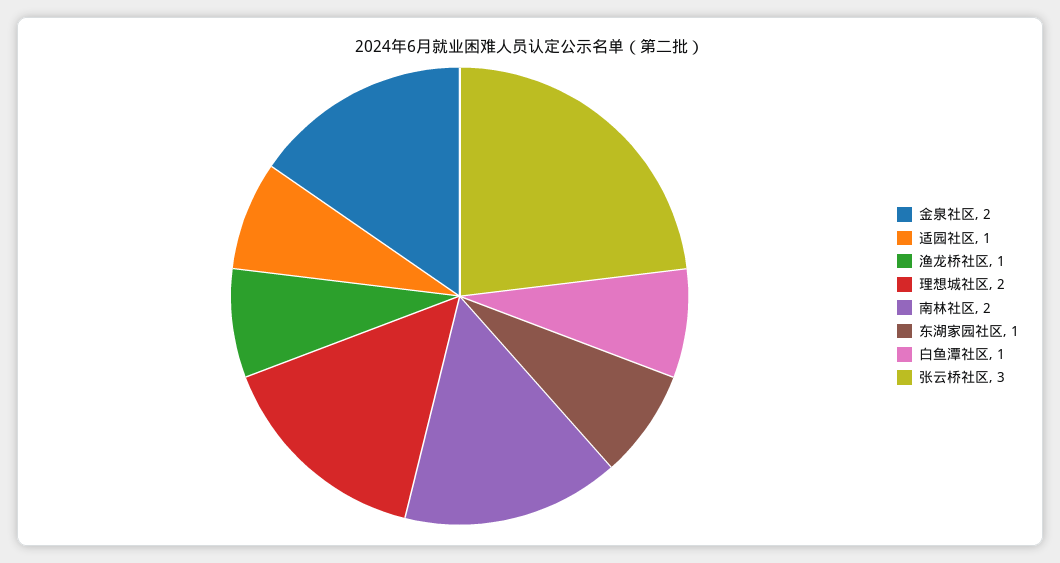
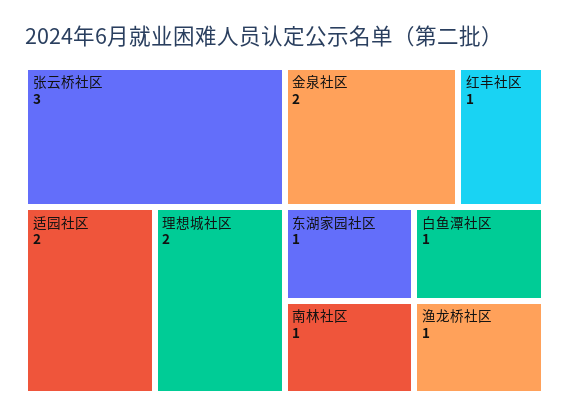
适园社区: 1 -> 2
南林社区: 2 -> 1
红丰社区: none -> 1

